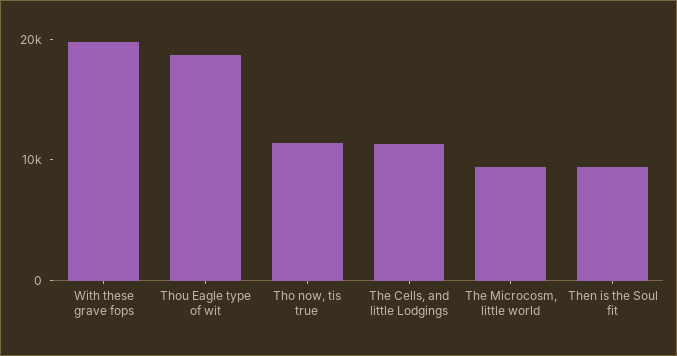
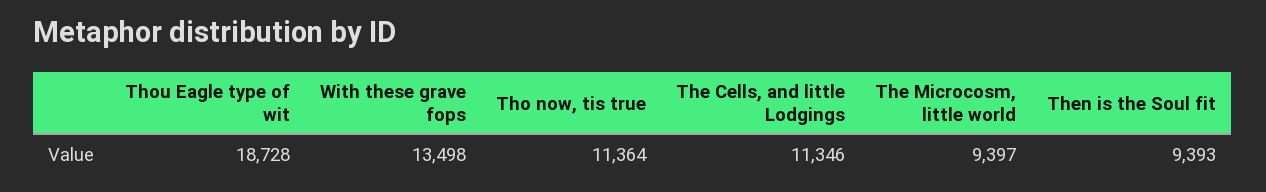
With these grave fops: 20000 -> 13498

